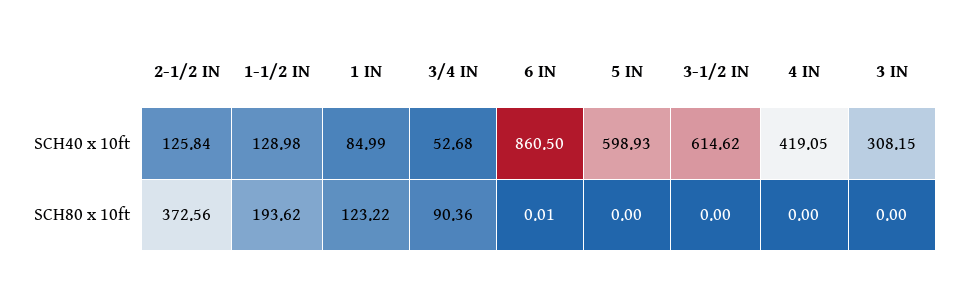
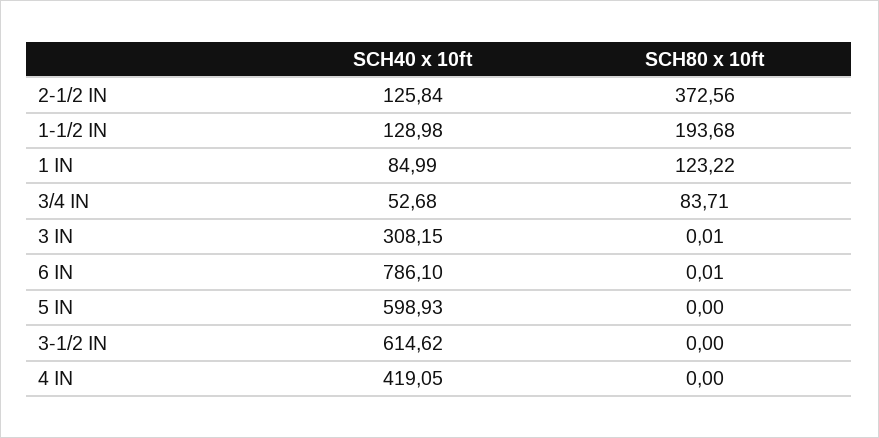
6 IN, SCH40 x 10ft: 860.5 -> 786.1
1-1/2 IN, SCH80 x 10ft: 193.62 -> 193.68
3/4 IN, SCH80 x 10ft: 90.36 -> 83.71
3 IN, SCH80 x 10ft: 0 -> 0.01

